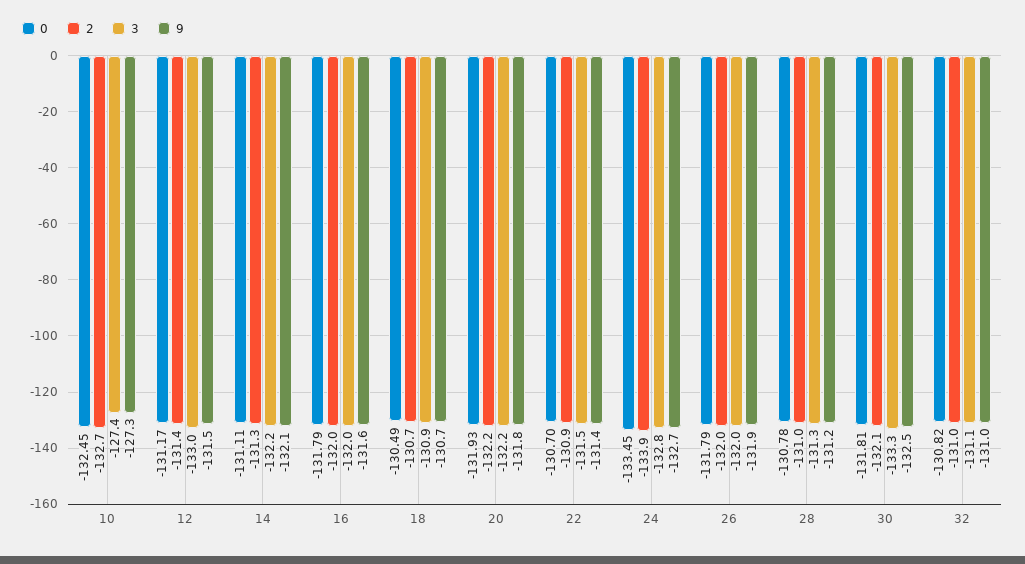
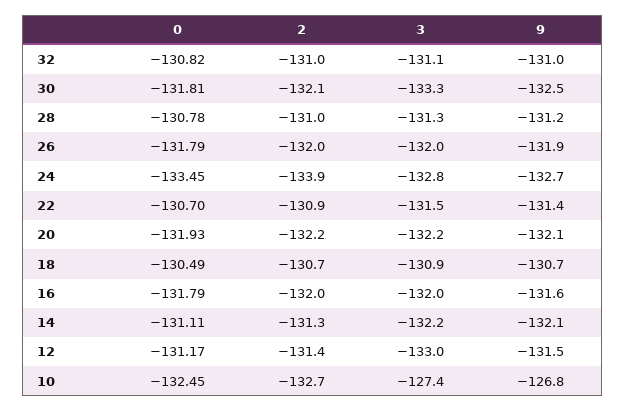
9, 10: -127.3 -> -126.8
9, 20: -131.8 -> -132.1

